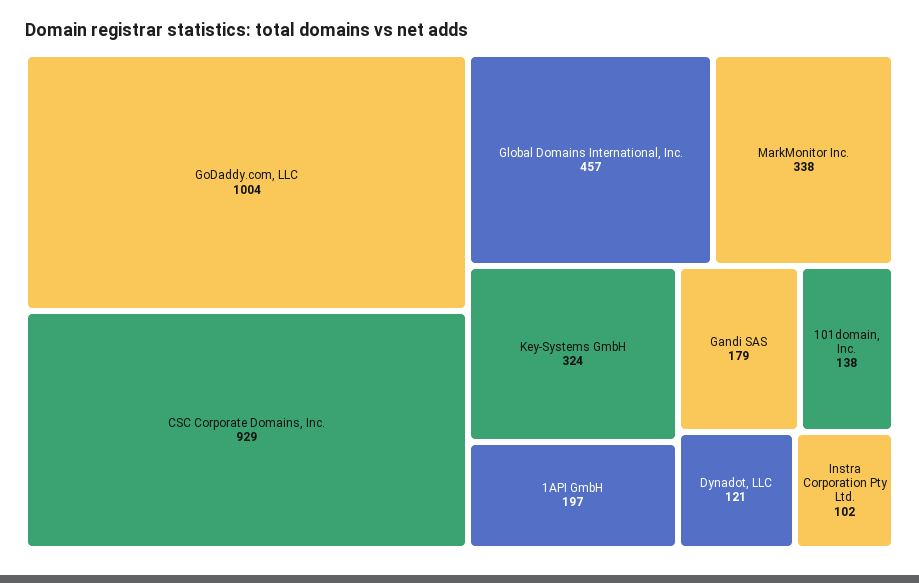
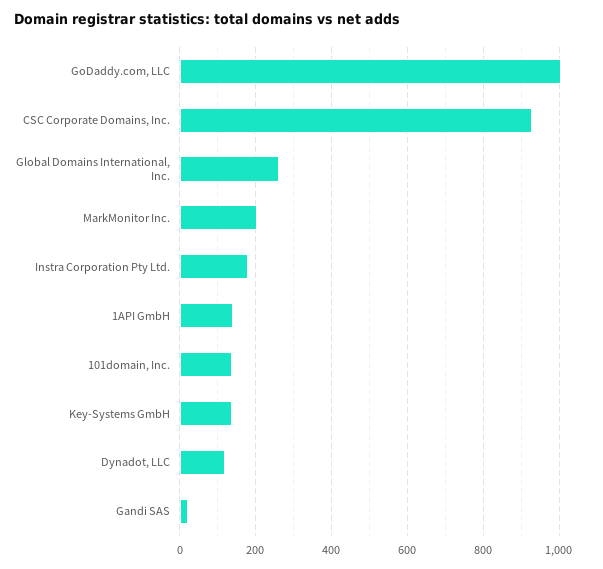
Global Domains International, Inc.: 457 -> 260
MarkMonitor Inc.: 338 -> 200
Key-Systems GmbH: 324 -> 140
1API GmbH: 197 -> 140
Gandi SAS: 179 -> 20
Instra Corporation Pty Ltd.: 102 -> 180

